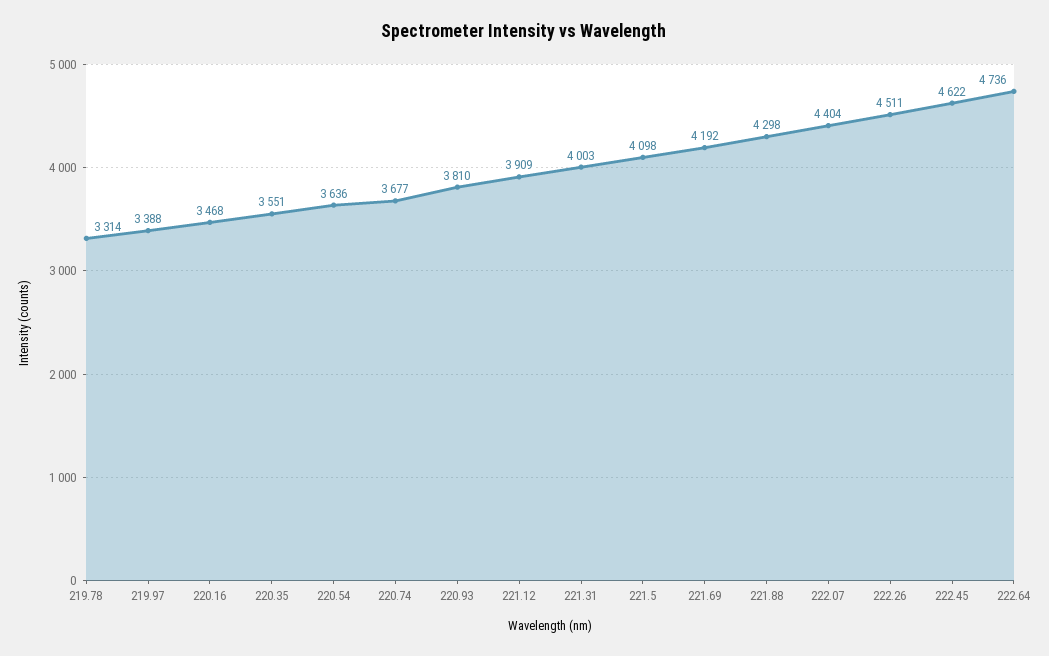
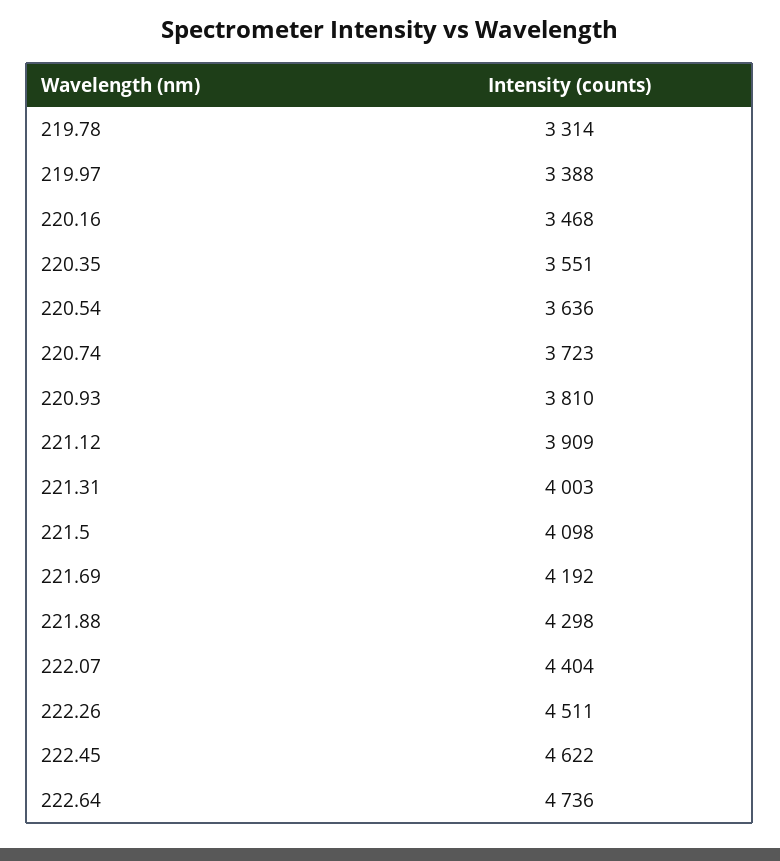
220.74: 3677 -> 3723

